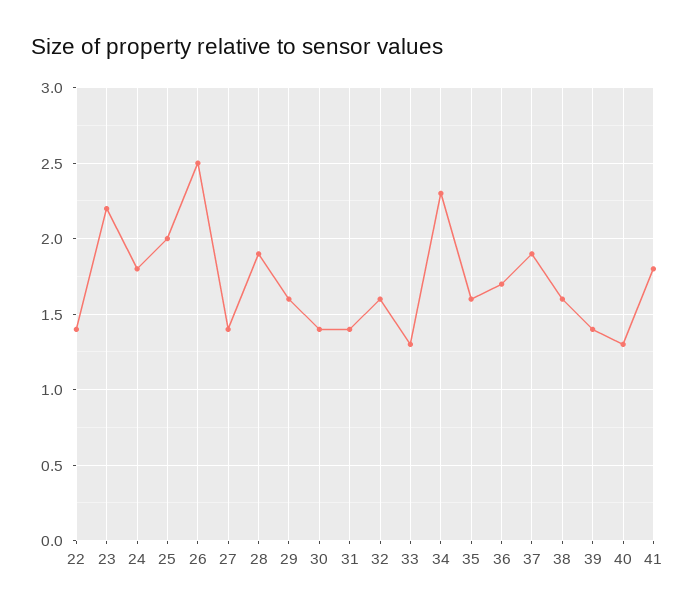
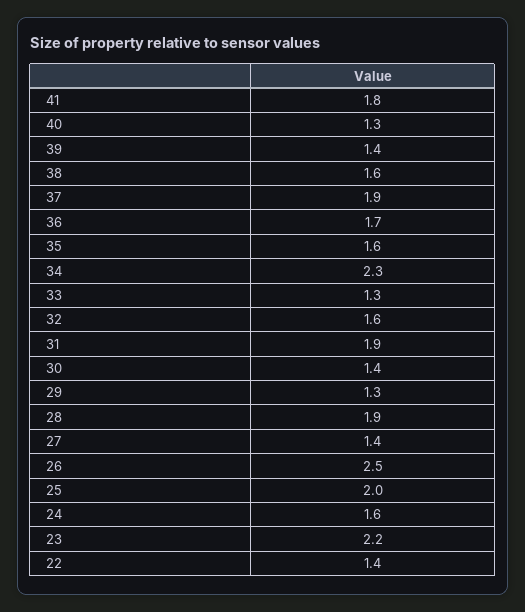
24: 1.8 -> 1.6
29: 1.6 -> 1.3
31: 1.4 -> 1.9

